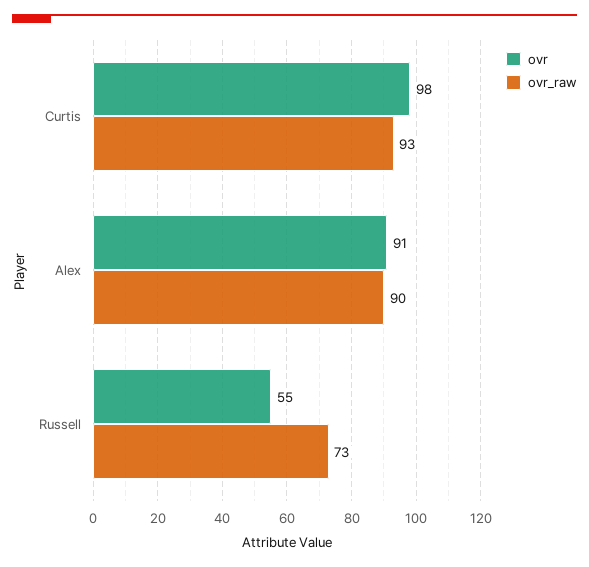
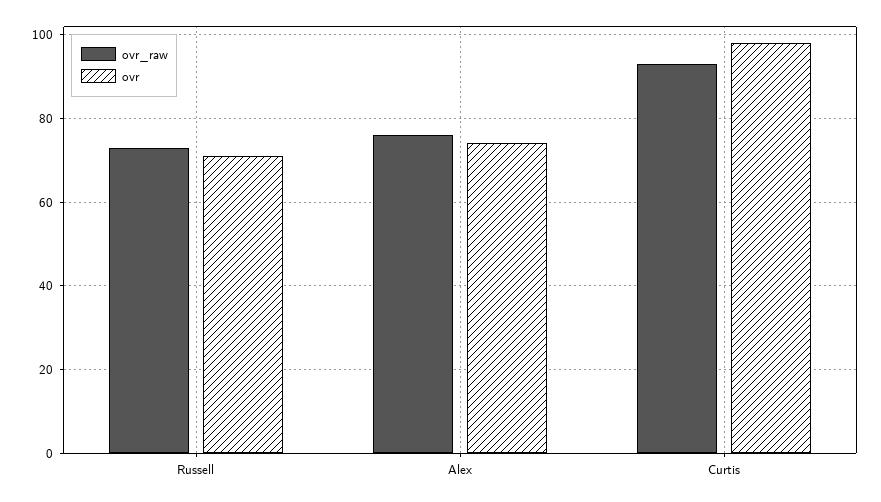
ovr, Alex: 91 -> 75
ovr_raw, Alex: 90 -> 75
ovr, Russell: 55 -> 70

